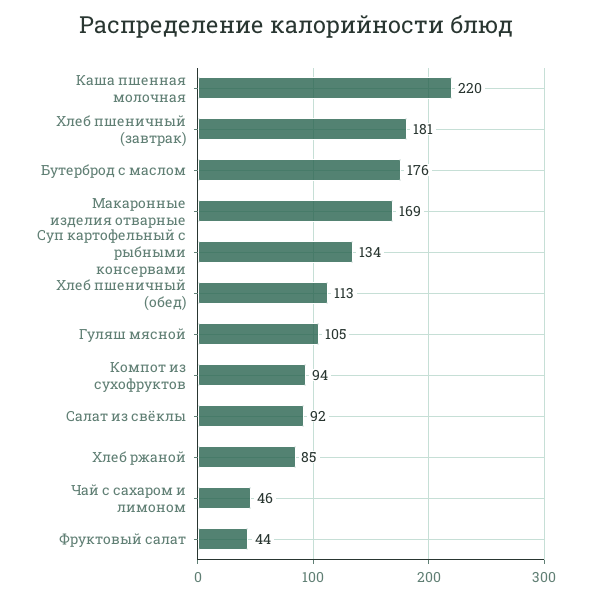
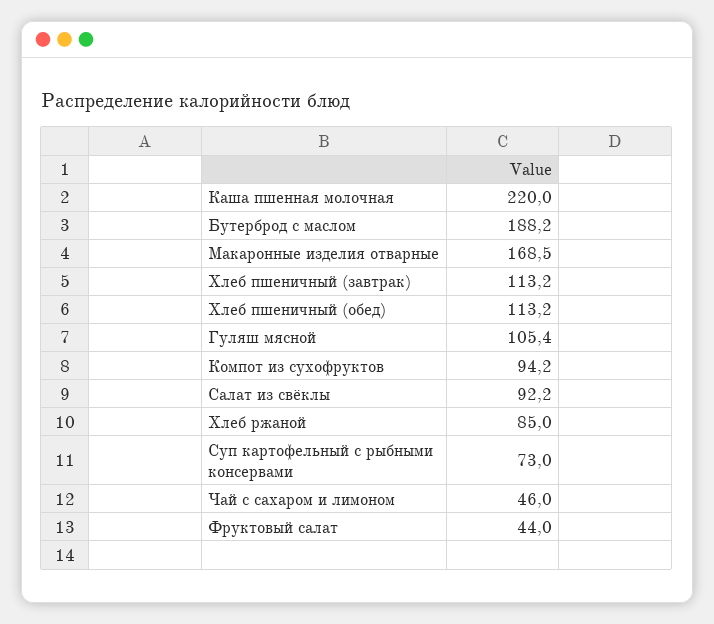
Хлеб пшеничный (завтрак): 181 -> 113.2
Бутерброд с маслом: 176 -> 188.2
Суп картофельный с рыбными консервами: 134 -> 73

